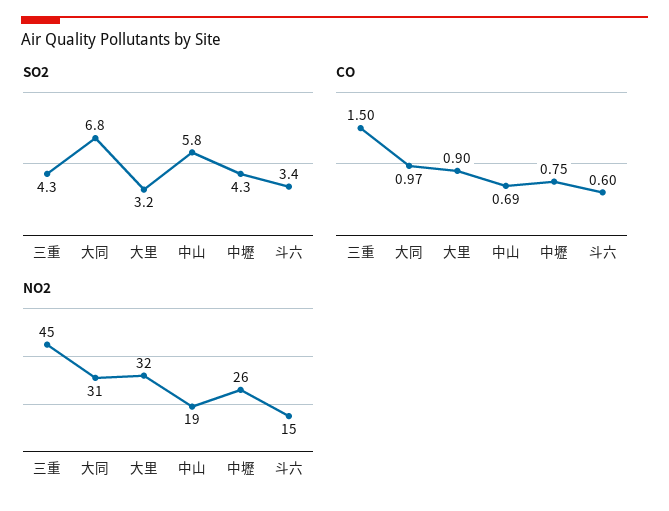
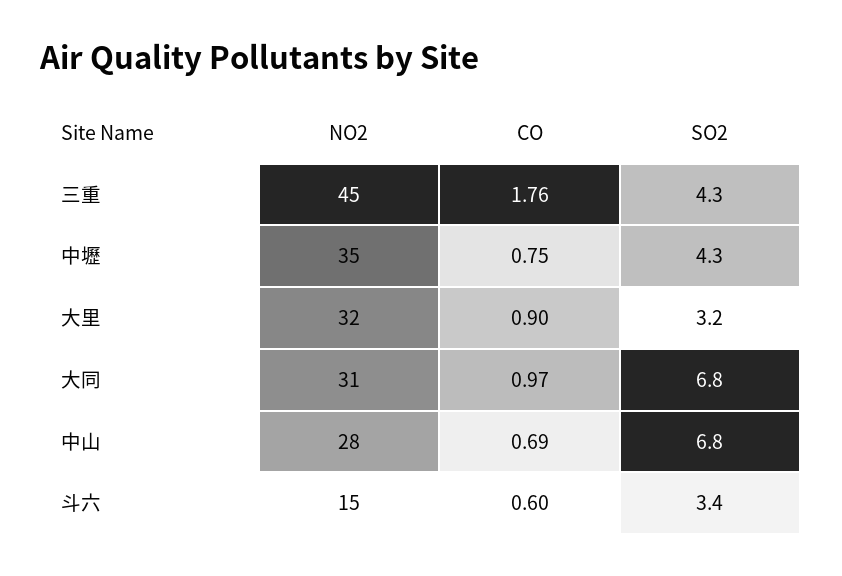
SO2, 中山: 5.8 -> 6.8
CO, 三重: 1.5 -> 1.76
NO2, 中山: 19 -> 28
NO2, 中壢: 26 -> 35

